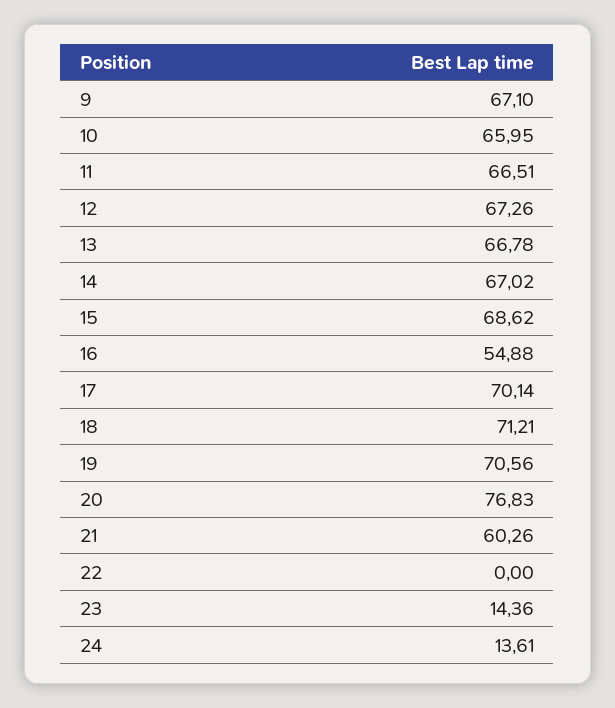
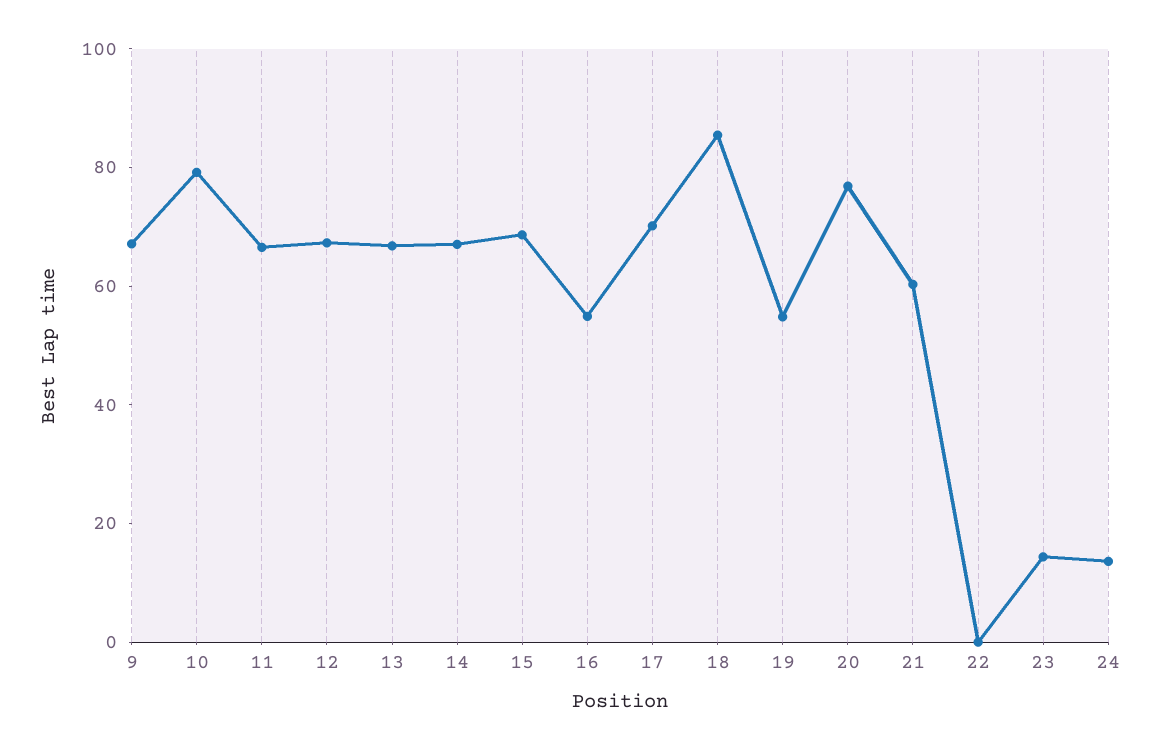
10: 65.95 -> 80
18: 71.21 -> 85
19: 70.56 -> 55

